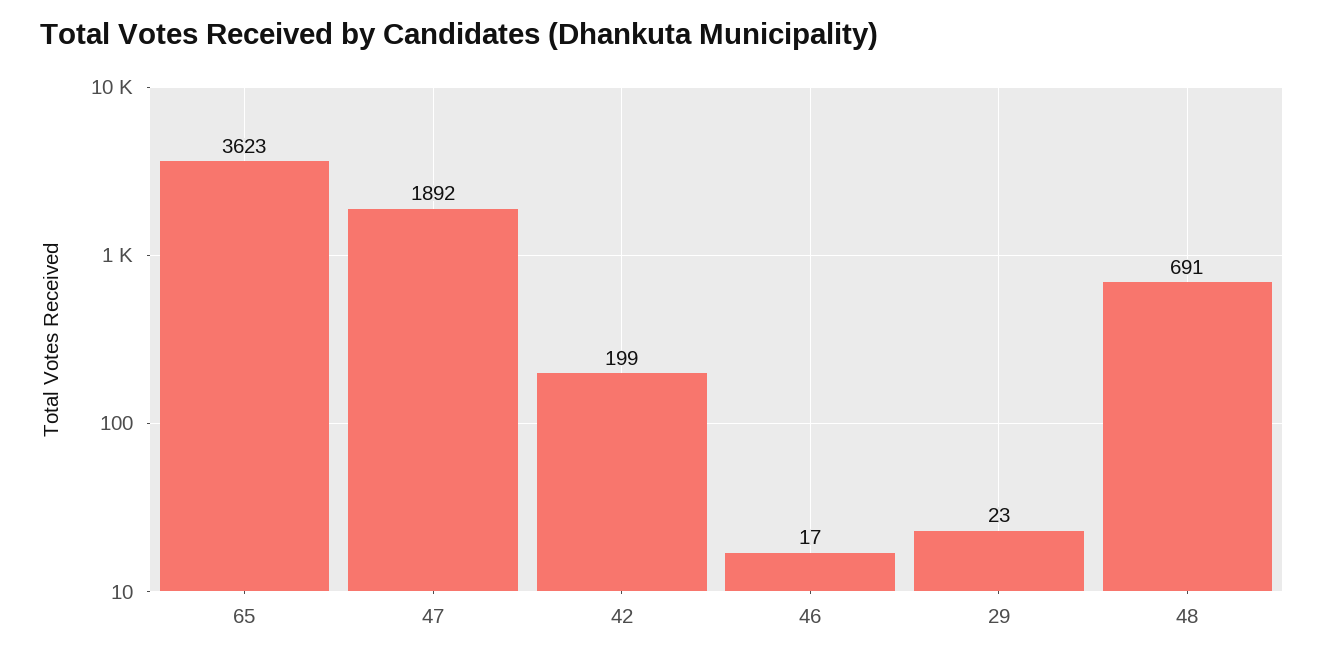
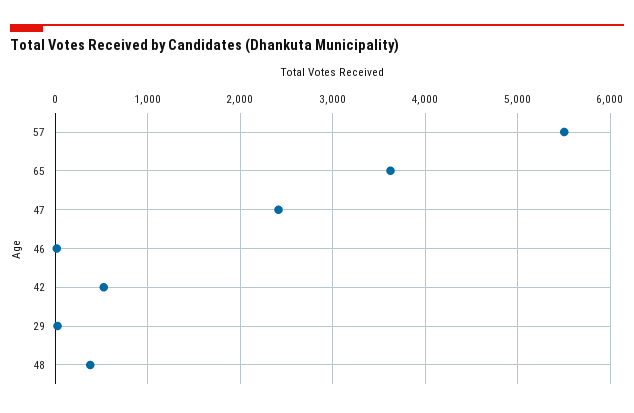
47: 1892 -> 2400
42: 199 -> 500
48: 691 -> 400
57: none -> 5500

